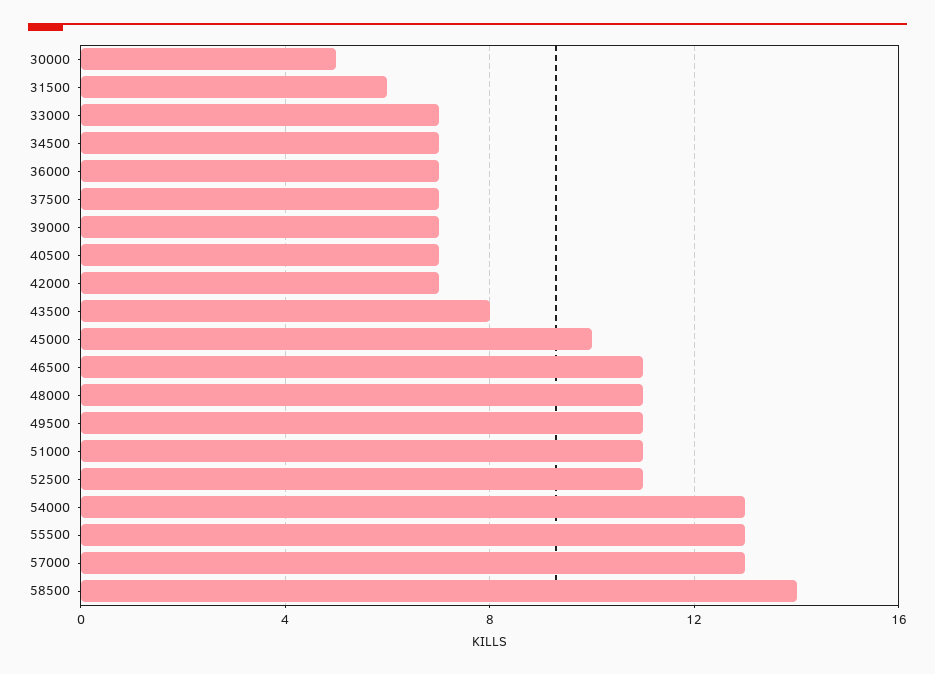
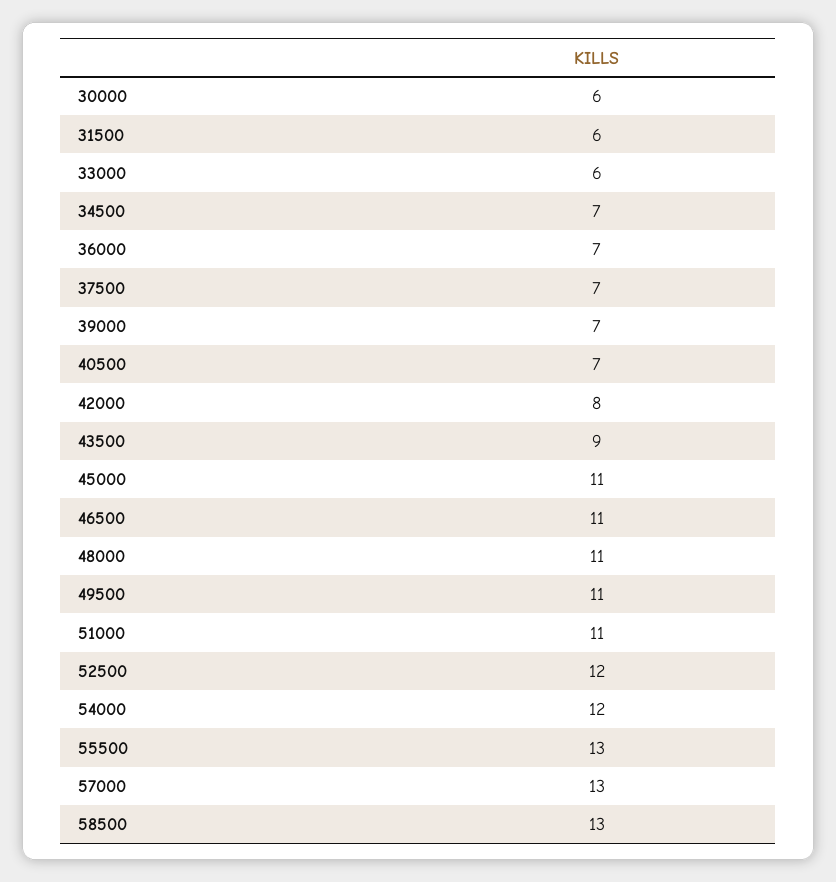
30000: 5 -> 6
33000: 7 -> 6
42000: 7 -> 8
43500: 8 -> 9
45000: 10 -> 11
52500: 11 -> 12
54000: 13 -> 12
58500: 14 -> 13

